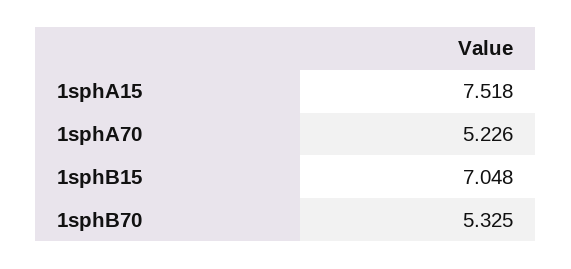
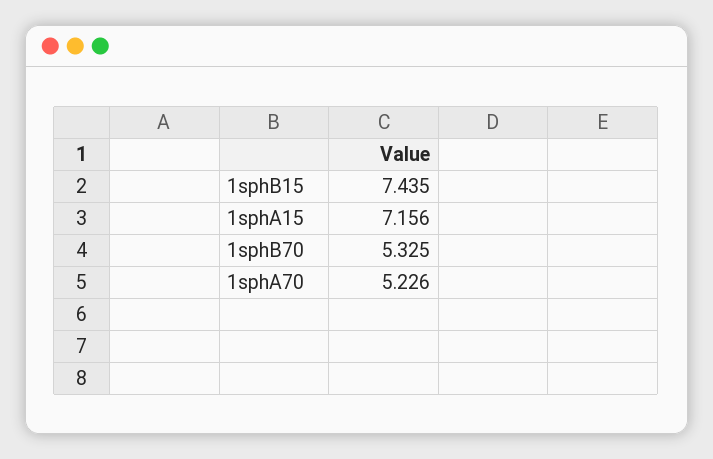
1sphA15: 7.518 -> 7.156
1sphB15: 7.048 -> 7.435

